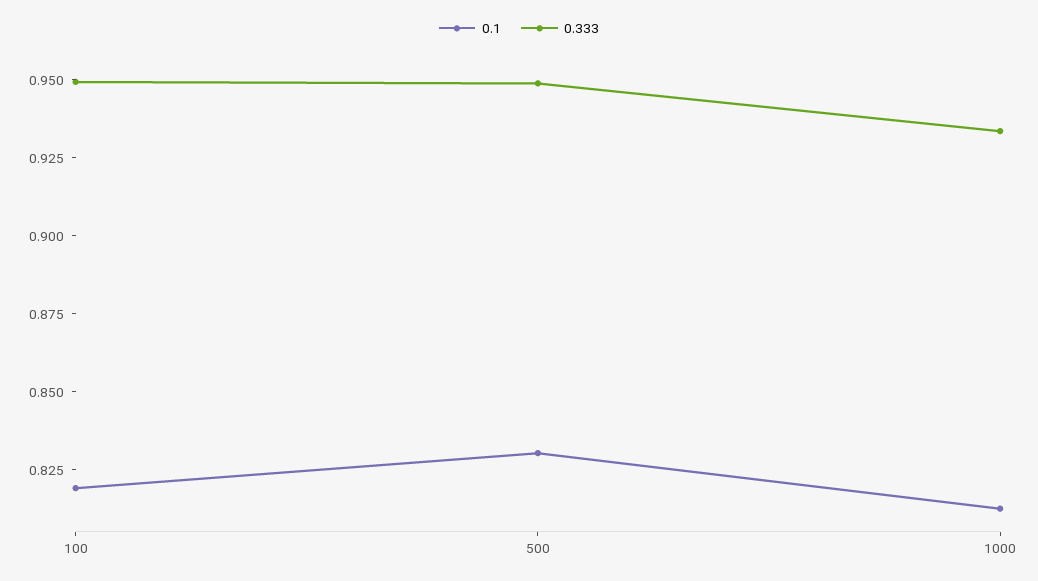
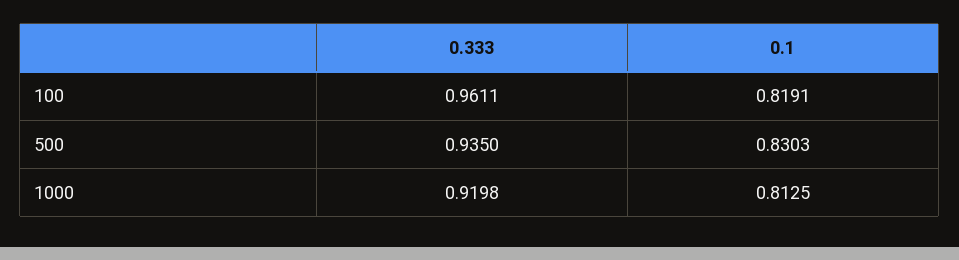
0.333, 100: 0.95 -> 0.9611
0.333, 500: 0.95 -> 0.935
0.333, 1000: 0.935 -> 0.9198

